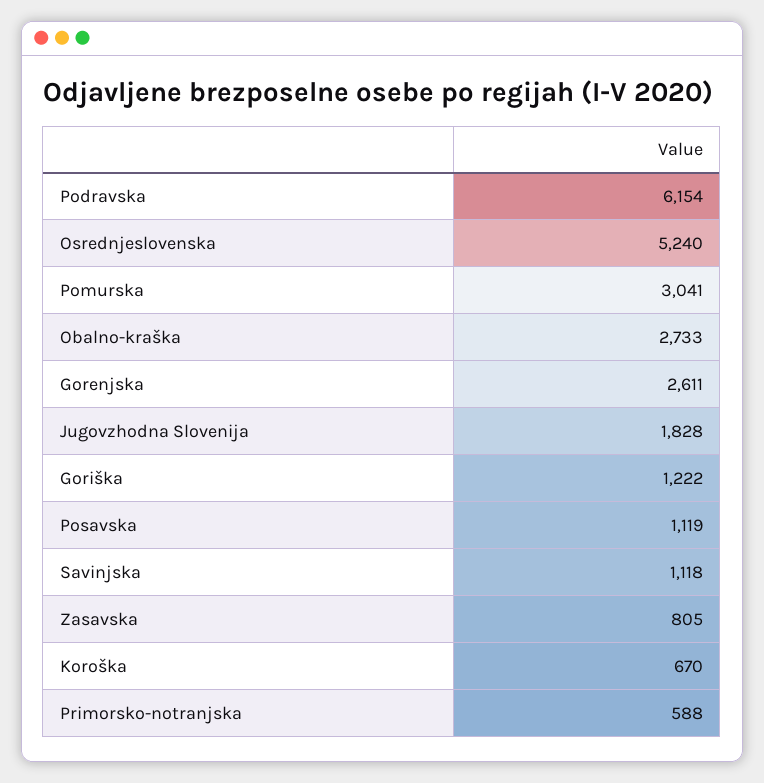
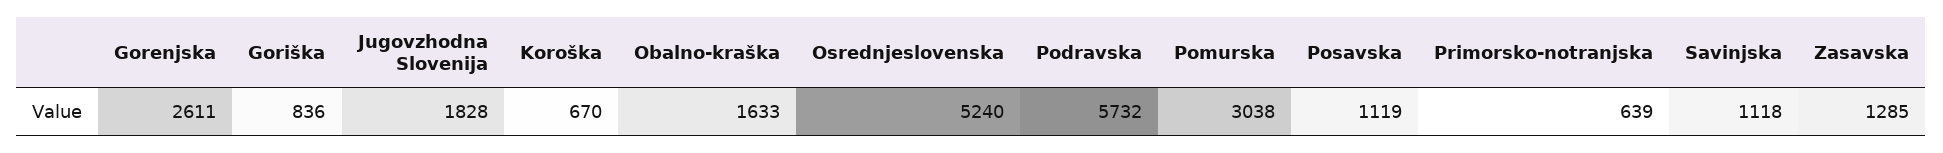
Podravska: 6154 -> 5732
Pomurska: 3041 -> 3038
Obalno-kraška: 2733 -> 1633
Goriška: 1222 -> 836
Zasavska: 805 -> 1285
Primorsko-notranjska: 588 -> 639

